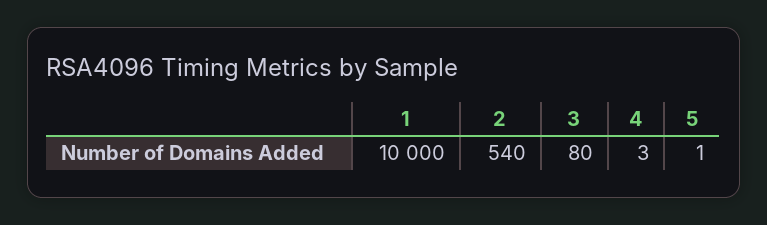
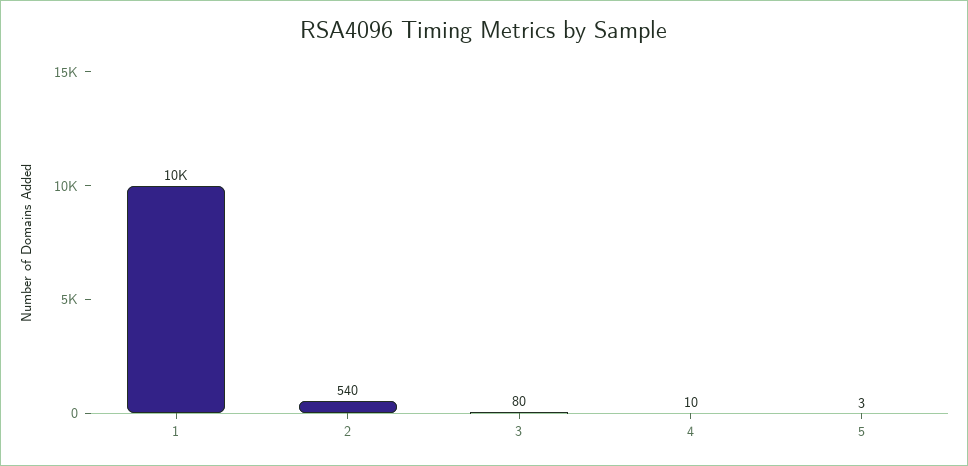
4: 3 -> 10
5: 1 -> 3

